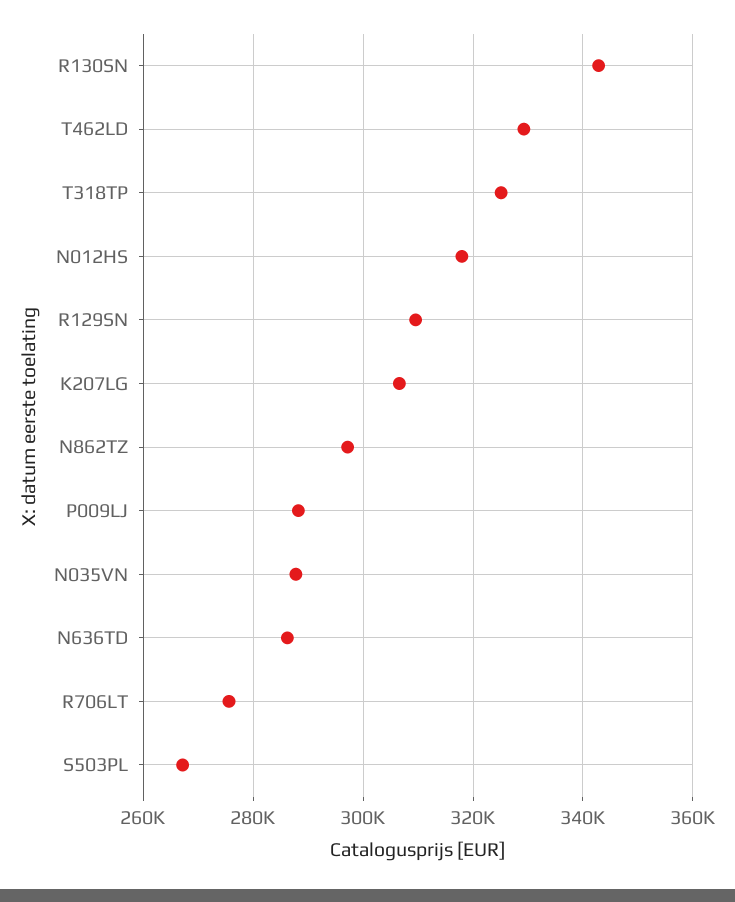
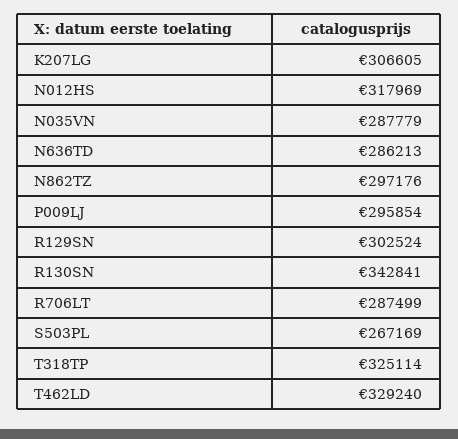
R129SN: 310000 -> 302524
P009LJ: 288000 -> 295854
R706LT: 276000 -> 287499

